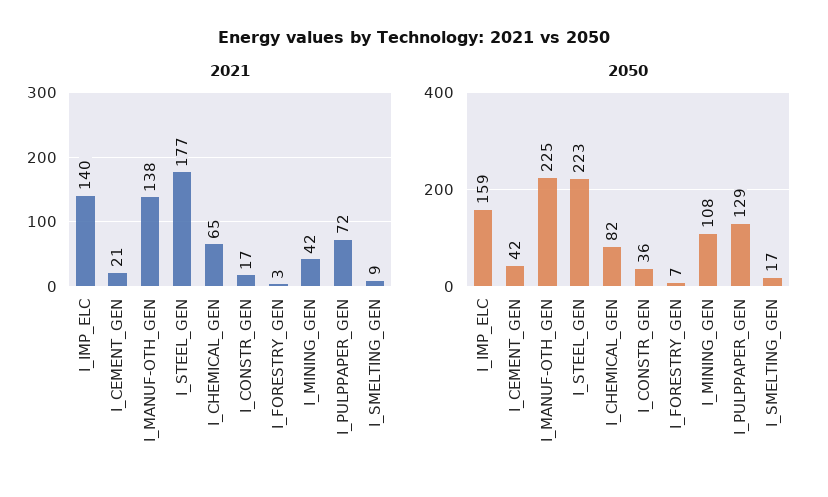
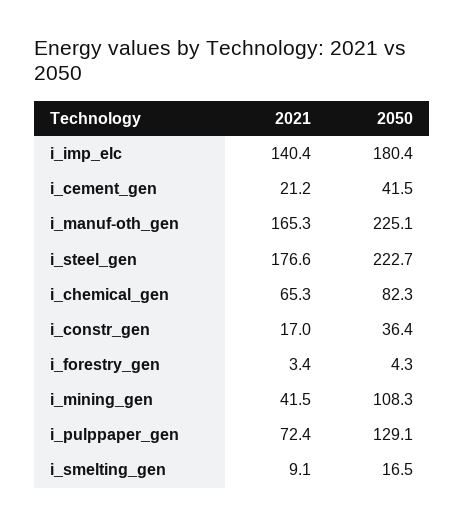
2021, I_MANUF-OTH_GEN: 138 -> 165.3
2050, I_IMP_ELC: 159 -> 180.4
2050, I_FORESTRY_GEN: 7 -> 4.3

